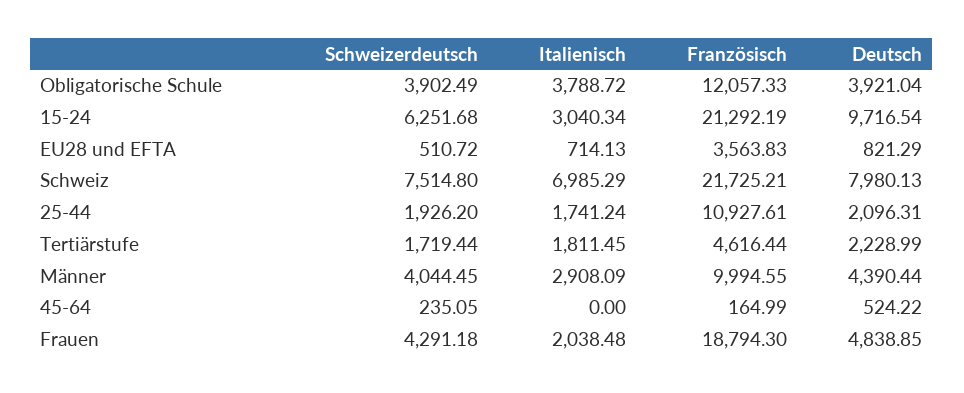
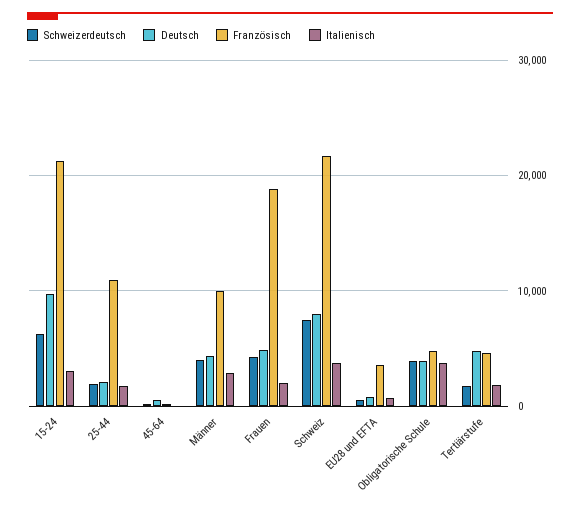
Französisch, Obligatorische Schule: 12057.33 -> 5000
Italienisch, Schweiz: 6985.29 -> 4000
Deutsch, Tertiärstufe: 2228.99 -> 5000

